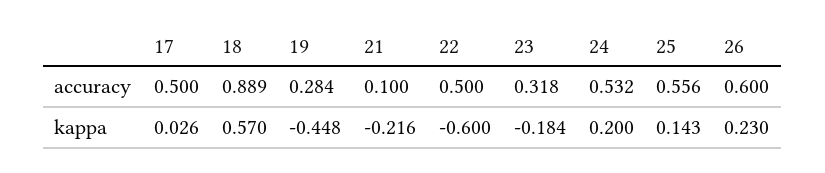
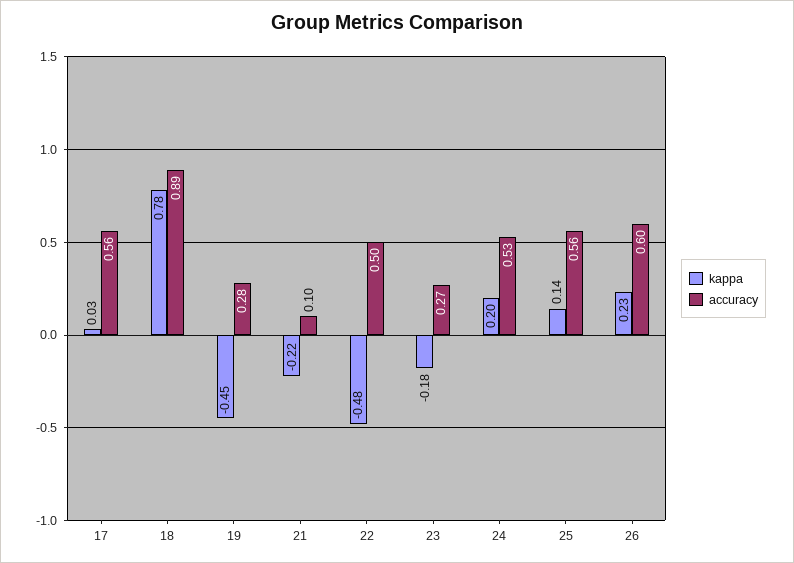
accuracy, 17: 0.5 -> 0.56
accuracy, 23: 0.318 -> 0.27
kappa, 18: 0.57 -> 0.78
kappa, 22: -0.6 -> -0.48

